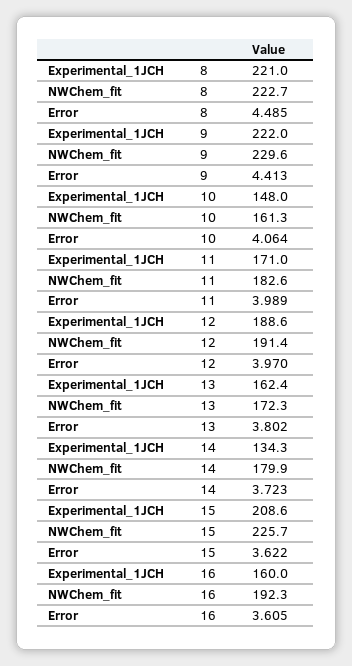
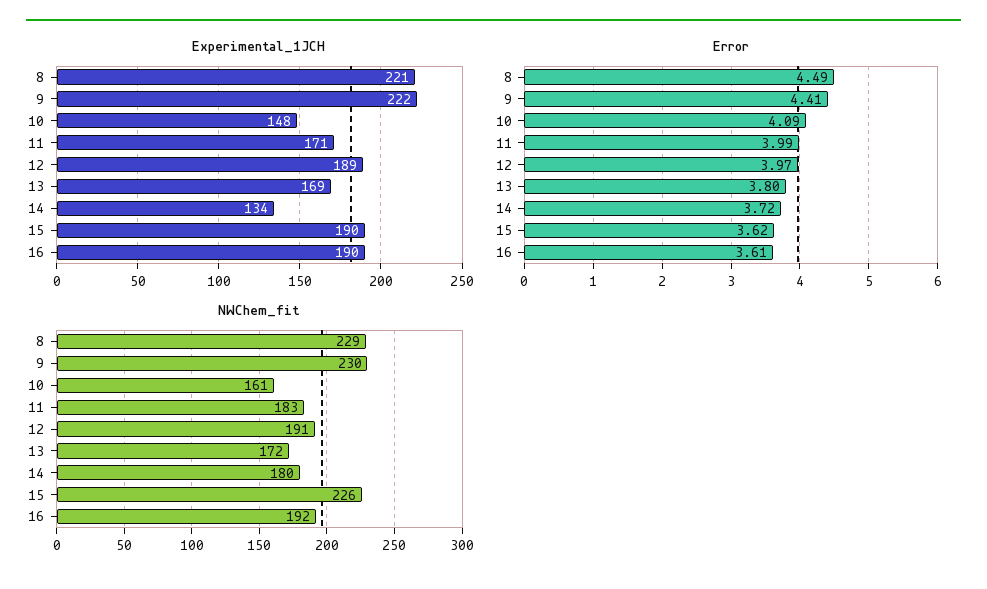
NWChem_fit, 8: 222.7 -> 229
Error, 10: 4.064 -> 4.09
Experimental_1JCH, 13: 162.4 -> 169
Experimental_1JCH, 15: 208.6 -> 190
Experimental_1JCH, 16: 160 -> 190

